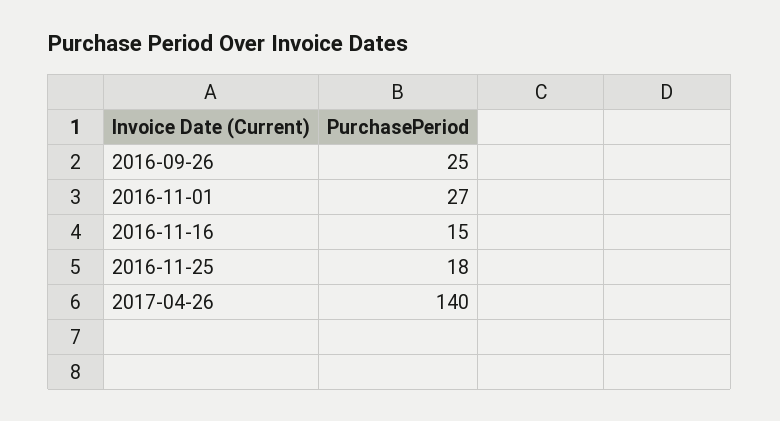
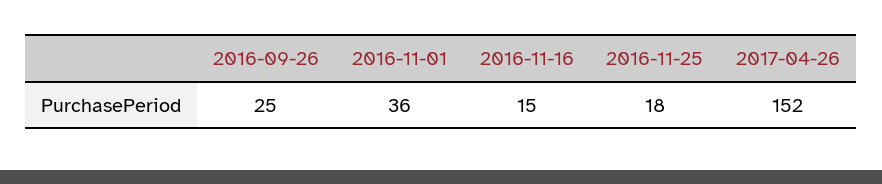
2016-11-01: 27 -> 36
2017-04-26: 140 -> 152

